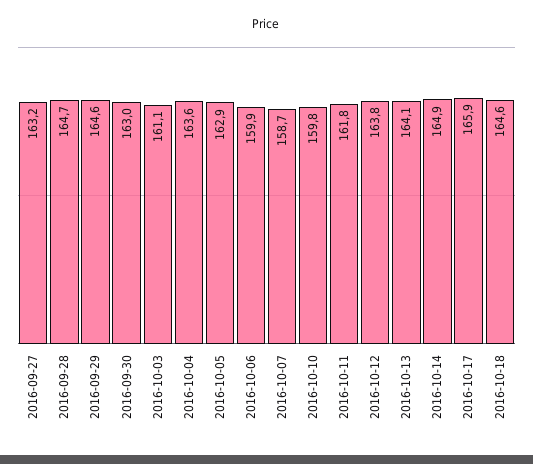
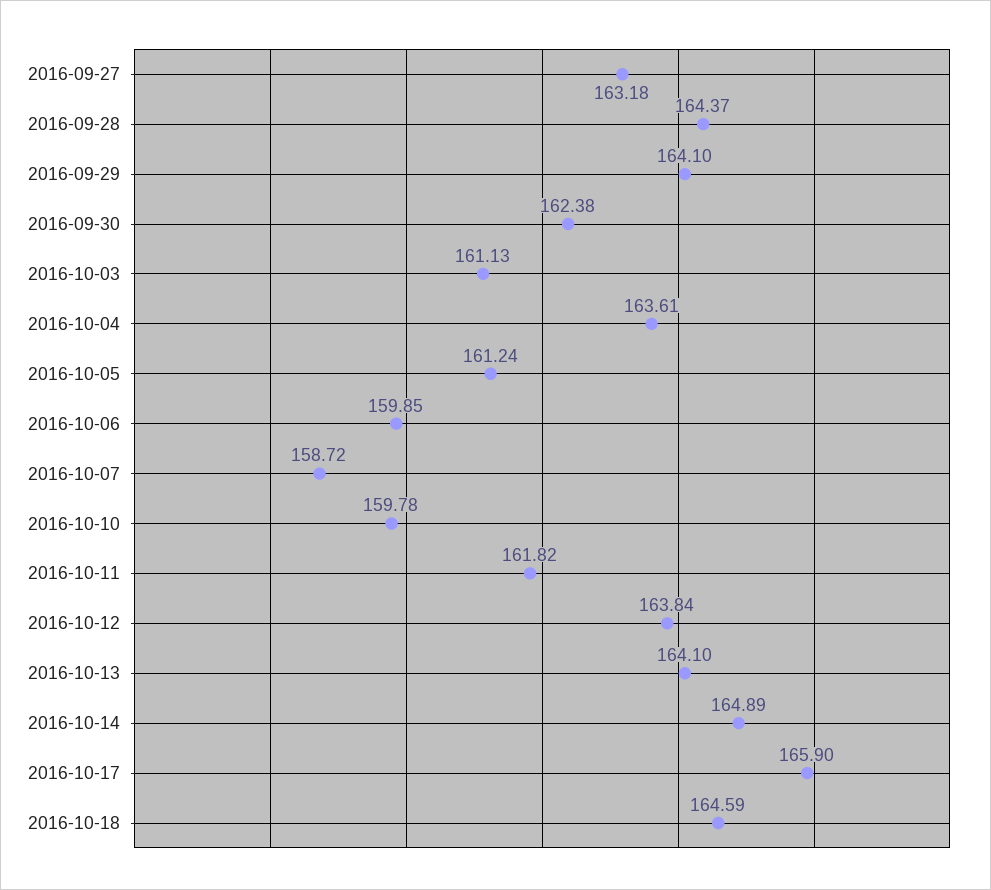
2016-09-28: 164.7 -> 164.37
2016-09-29: 164.6 -> 164.1
2016-09-30: 163 -> 162.38
2016-10-05: 162.9 -> 161.24

